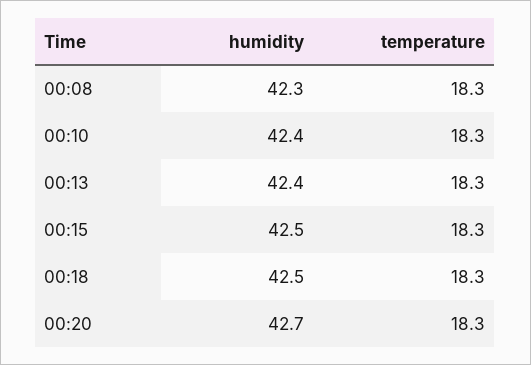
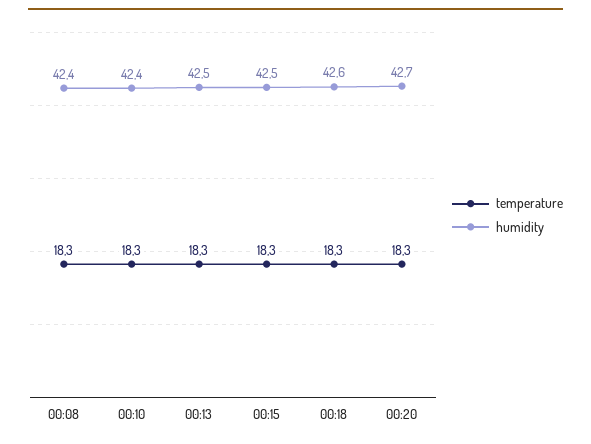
humidity, 00:08: 42.3 -> 42.4
humidity, 00:13: 42.4 -> 42.5
humidity, 00:18: 42.5 -> 42.6

